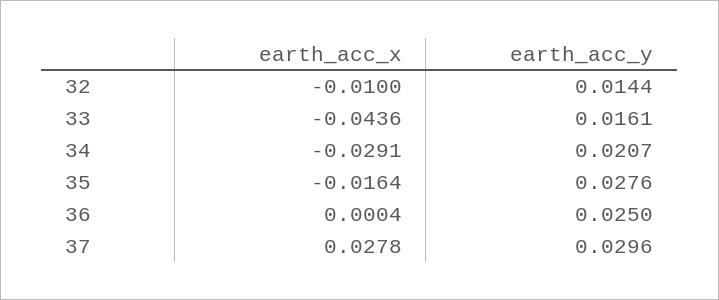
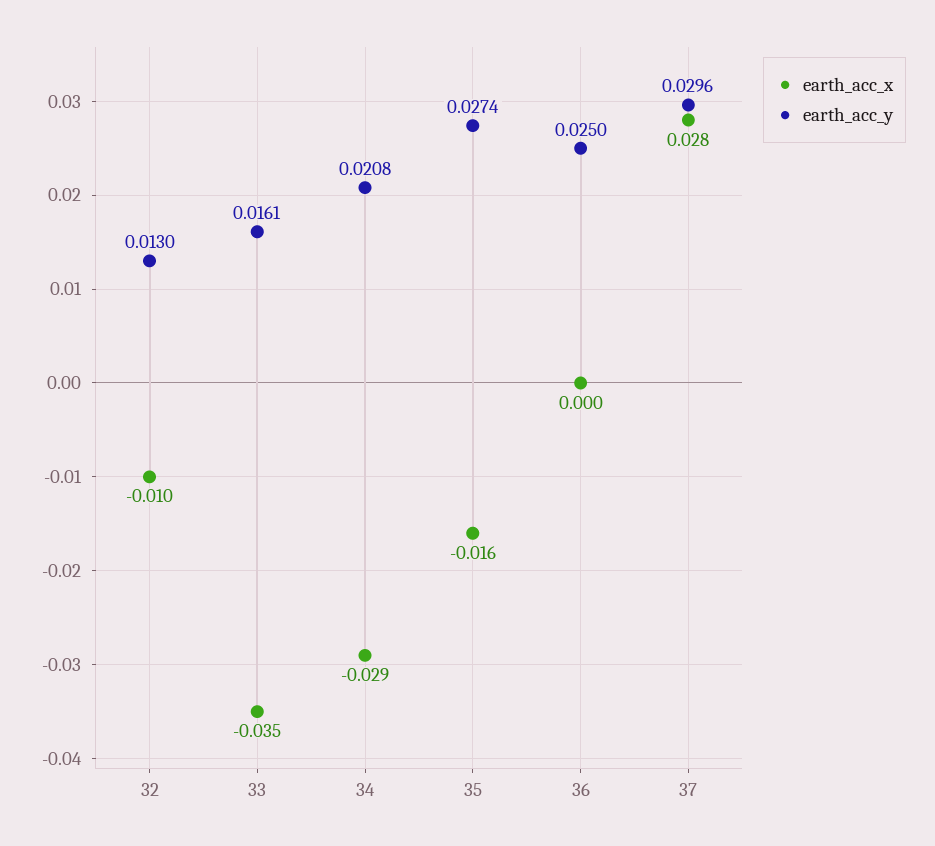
earth_acc_y, 32: 0.0144 -> 0.013
earth_acc_x, 33: -0.0436 -> -0.035
earth_acc_y, 34: 0.0207 -> 0.0208
earth_acc_y, 35: 0.0276 -> 0.0274

